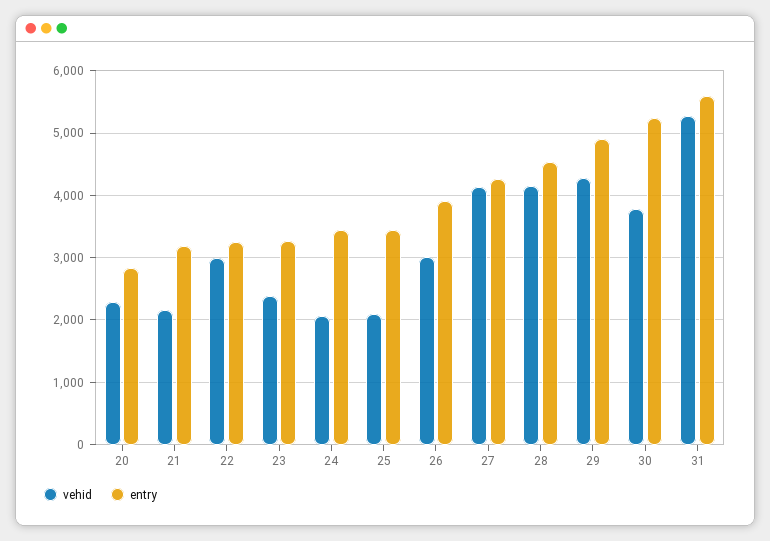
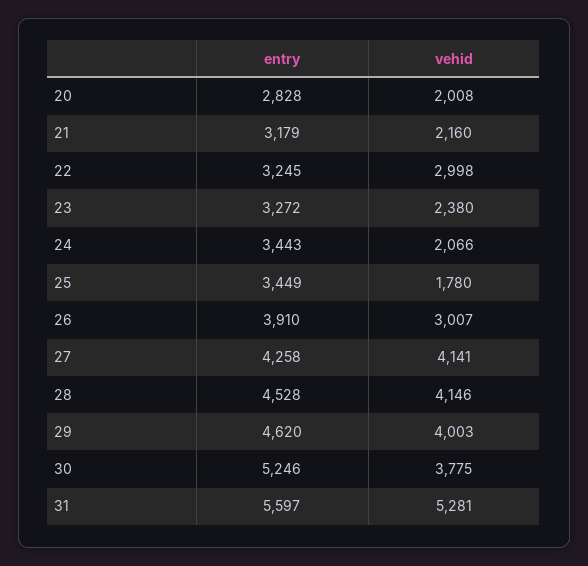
vehid, 20: 2300 -> 2008
vehid, 25: 2100 -> 1780
vehid, 29: 4300 -> 4003
entry, 29: 4900 -> 4620

